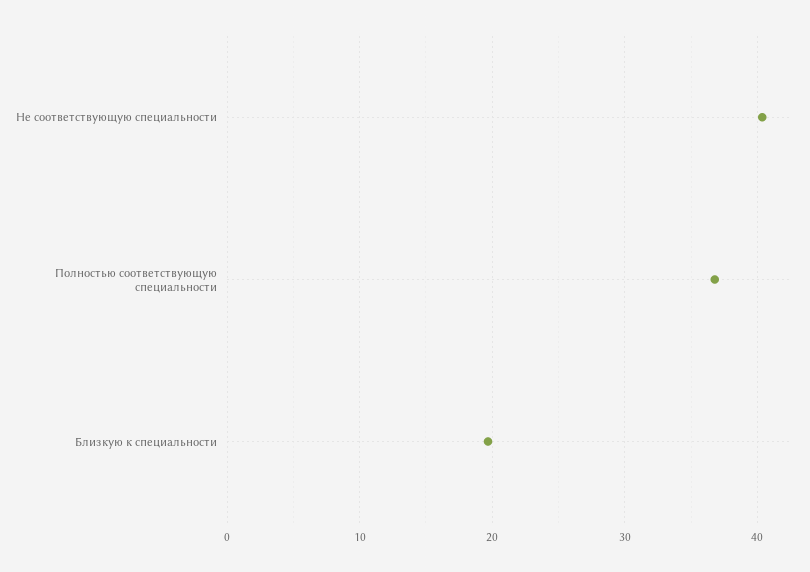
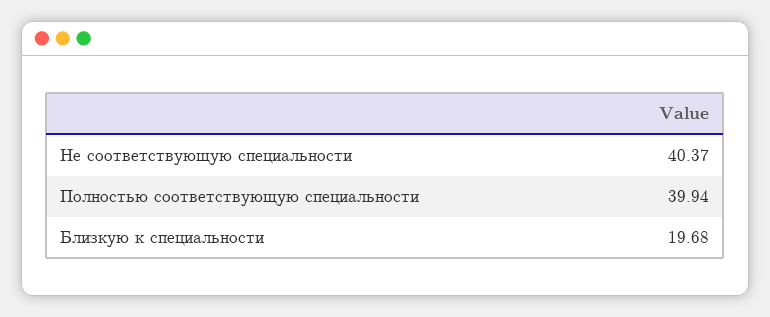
Полностью соответствующую специальности: 37 -> 39.94

